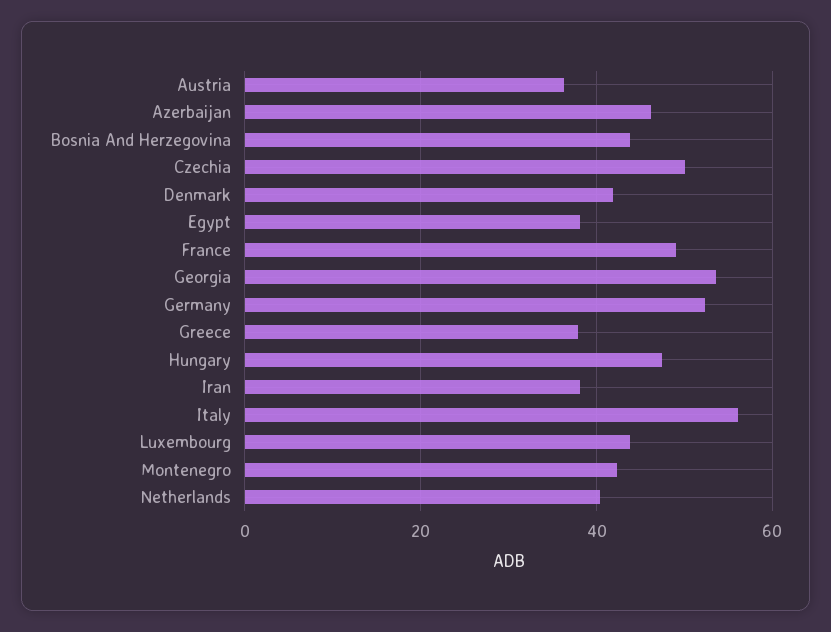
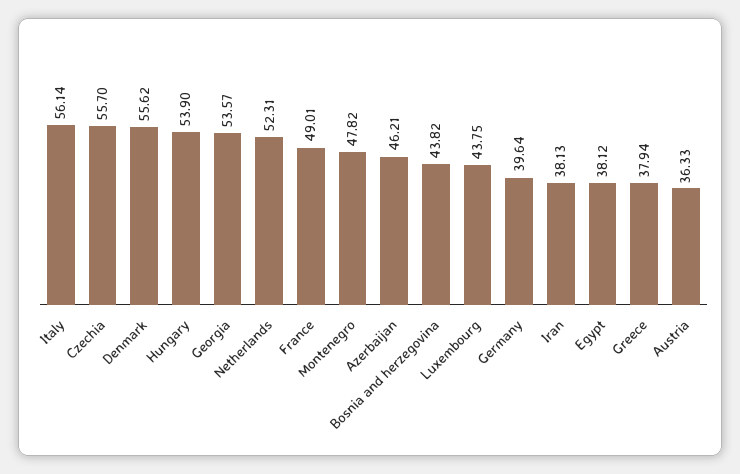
Czechia: 50 -> 55.7
Denmark: 42 -> 55.62
Germany: 52 -> 39.64
Hungary: 48 -> 53.9
Montenegro: 42 -> 47.82
Netherlands: 40 -> 52.31

